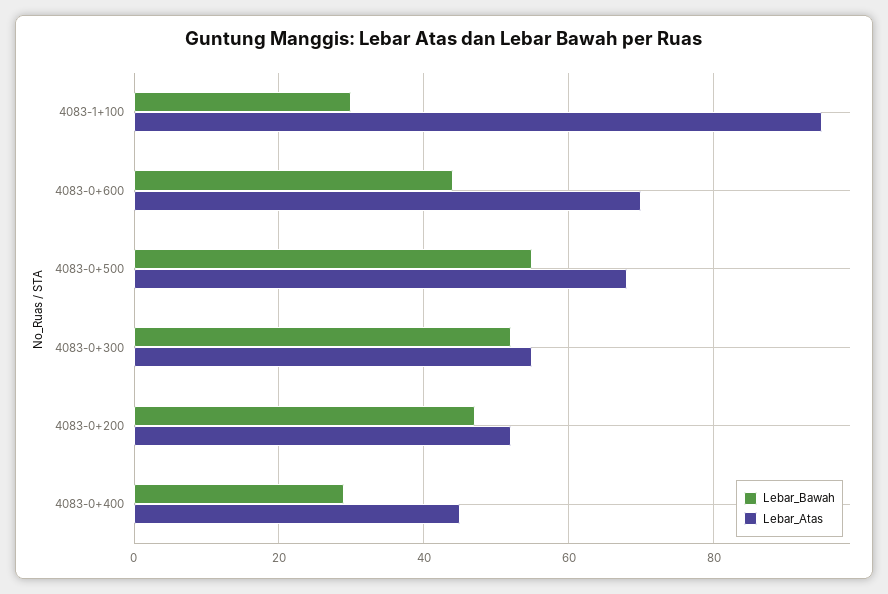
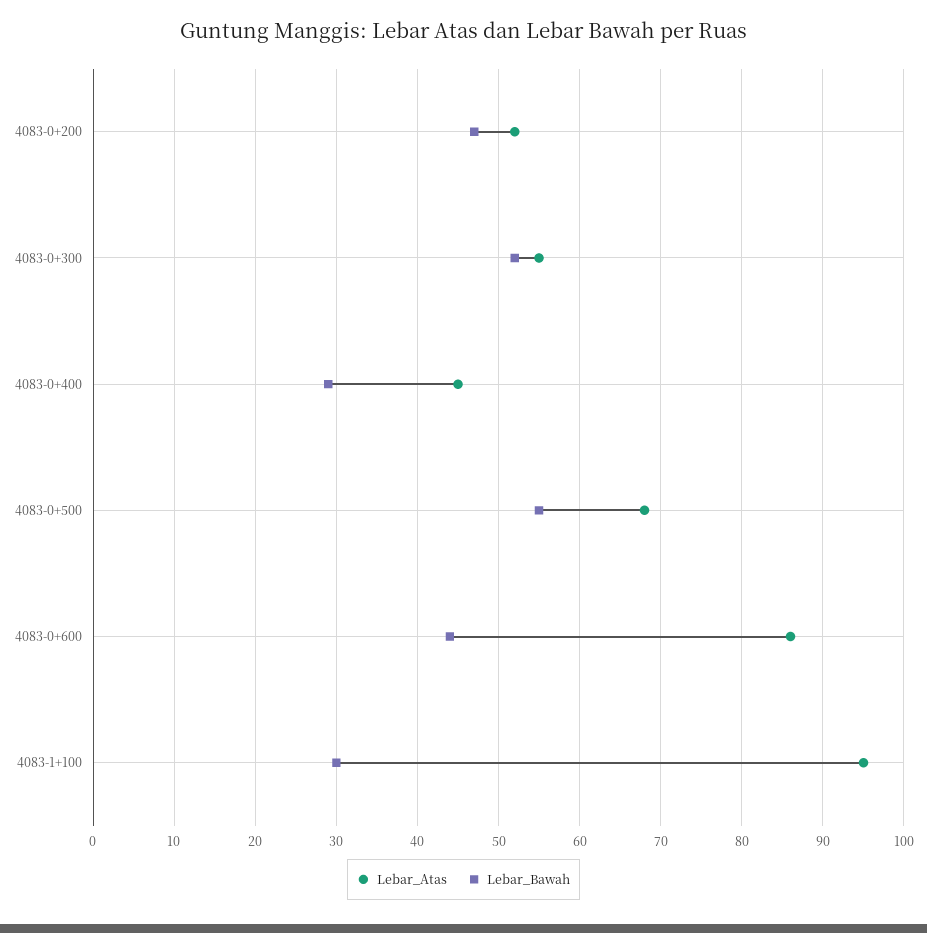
Lebar_Atas, 4083-0+600: 70 -> 86

